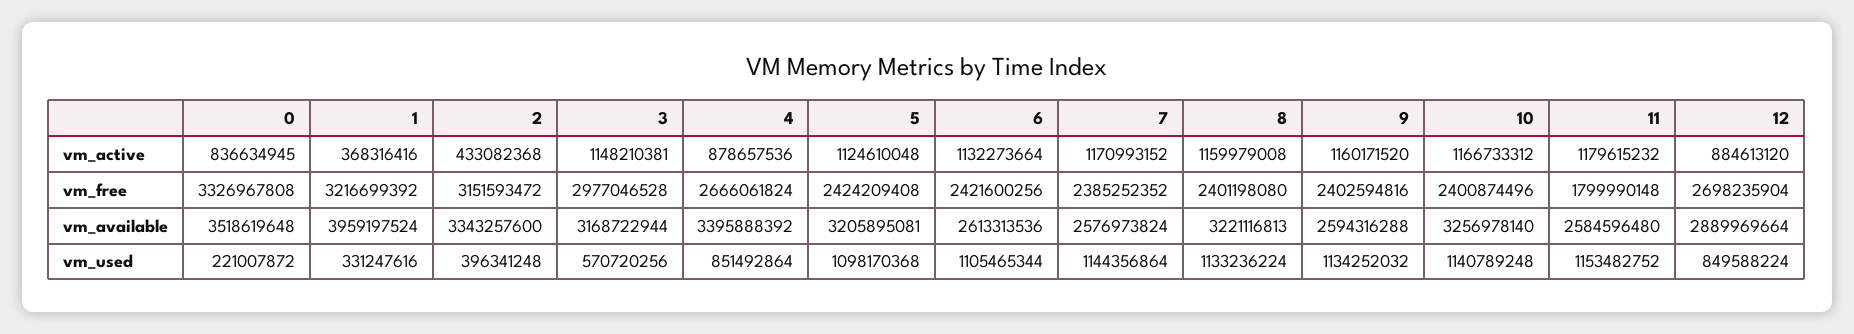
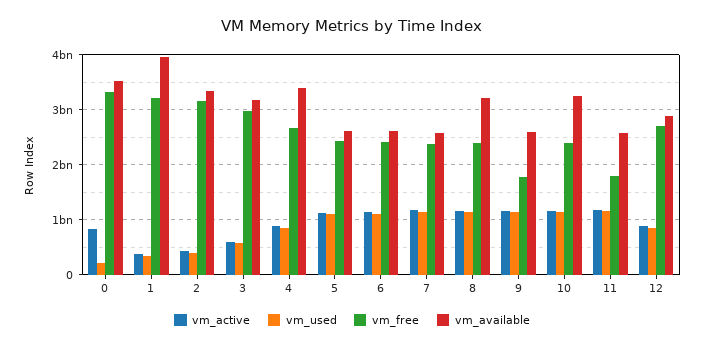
vm_active, 3: 1148210381 -> 600000000
vm_free, 9: 2402594816 -> 1800000000
vm_available, 5: 3205895081 -> 2600000000

